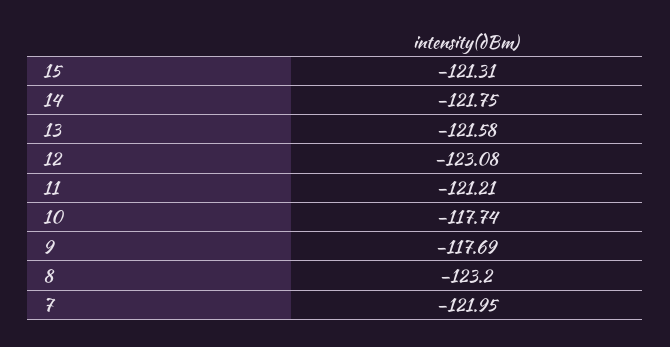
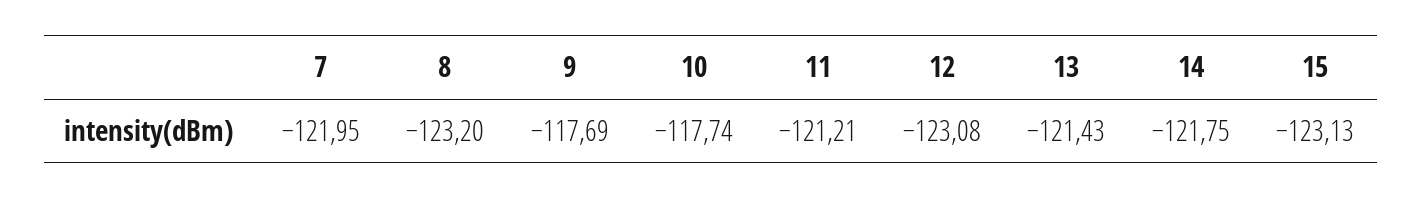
15: -121.31 -> -123.13
13: -121.58 -> -121.43

